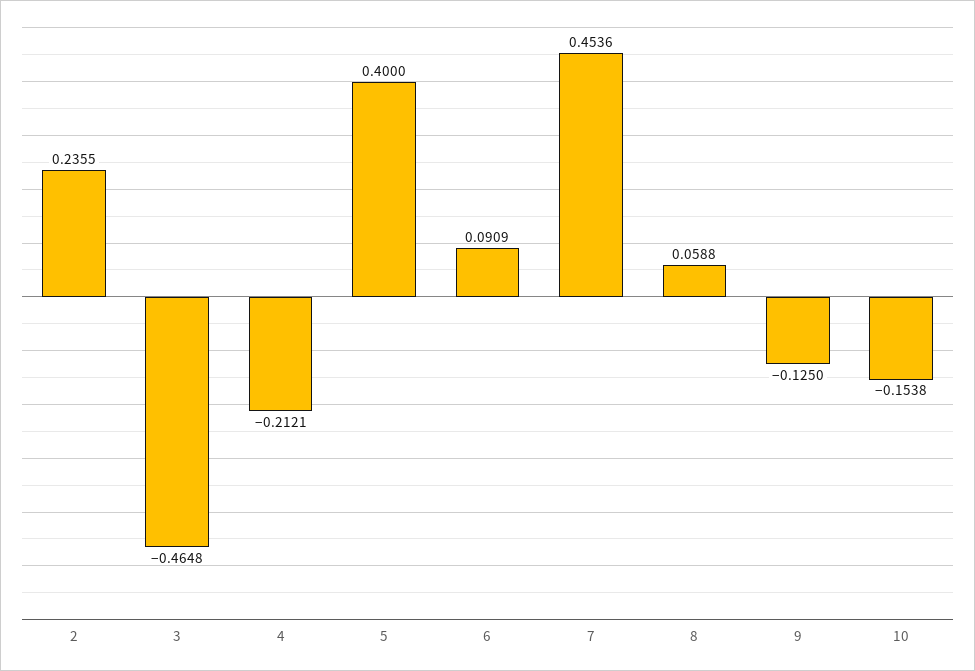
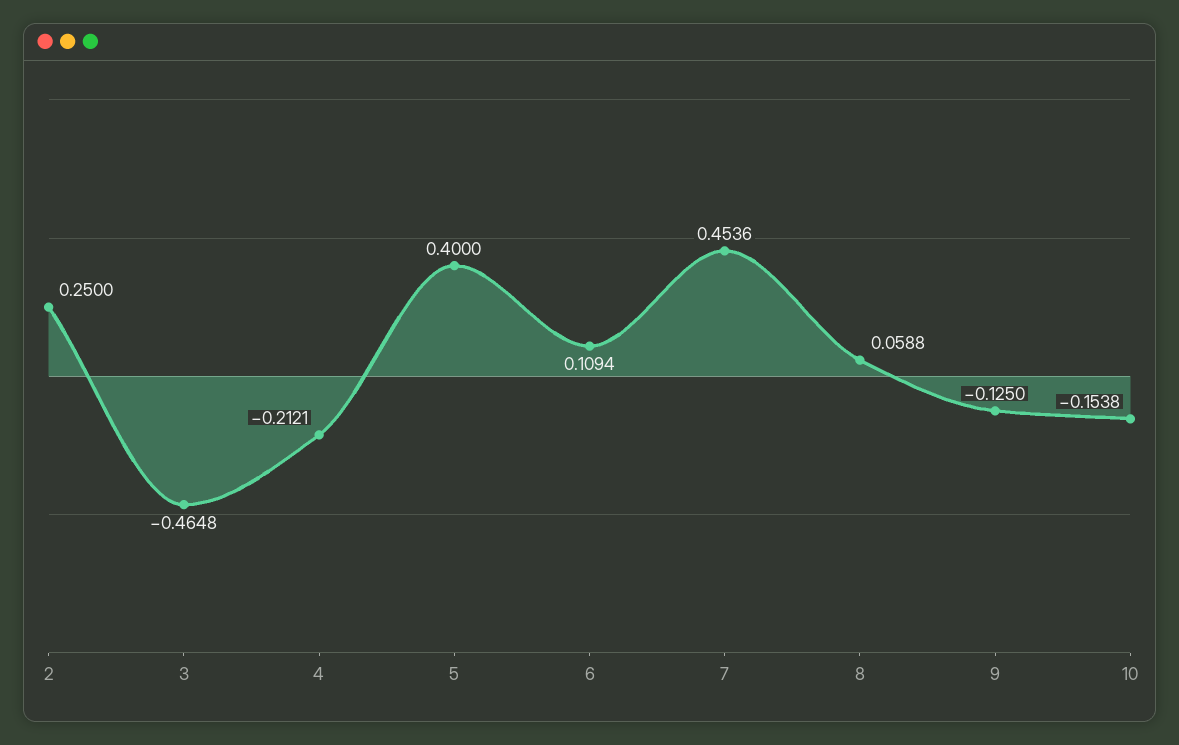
2: 0.2355 -> 0.25
6: 0.0909 -> 0.1094

